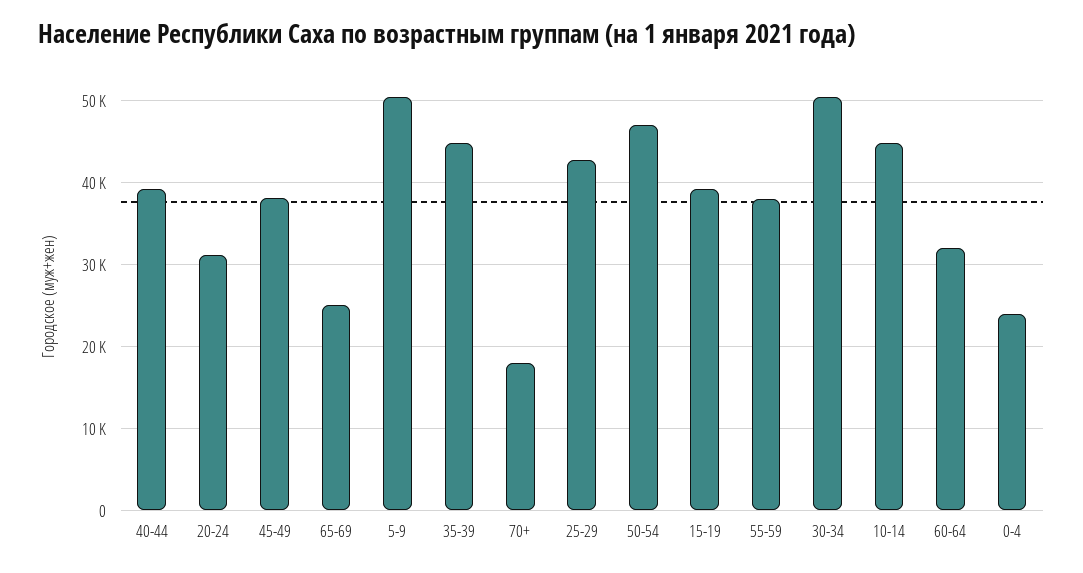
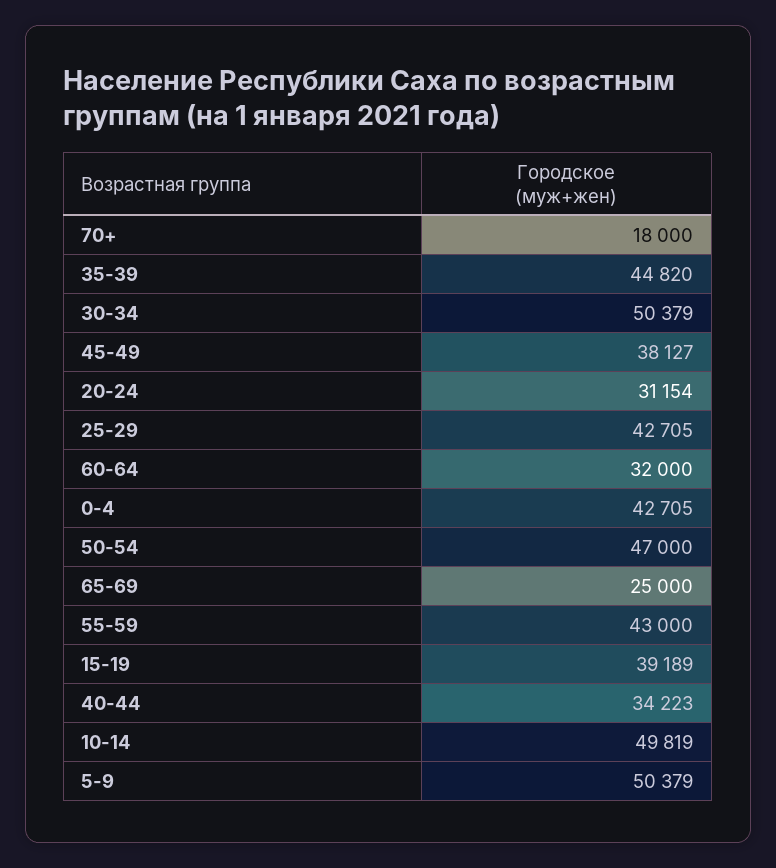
40-44: 39000 -> 34223
55-59: 38000 -> 43000
10-14: 45000 -> 49819
0-4: 24000 -> 42705

